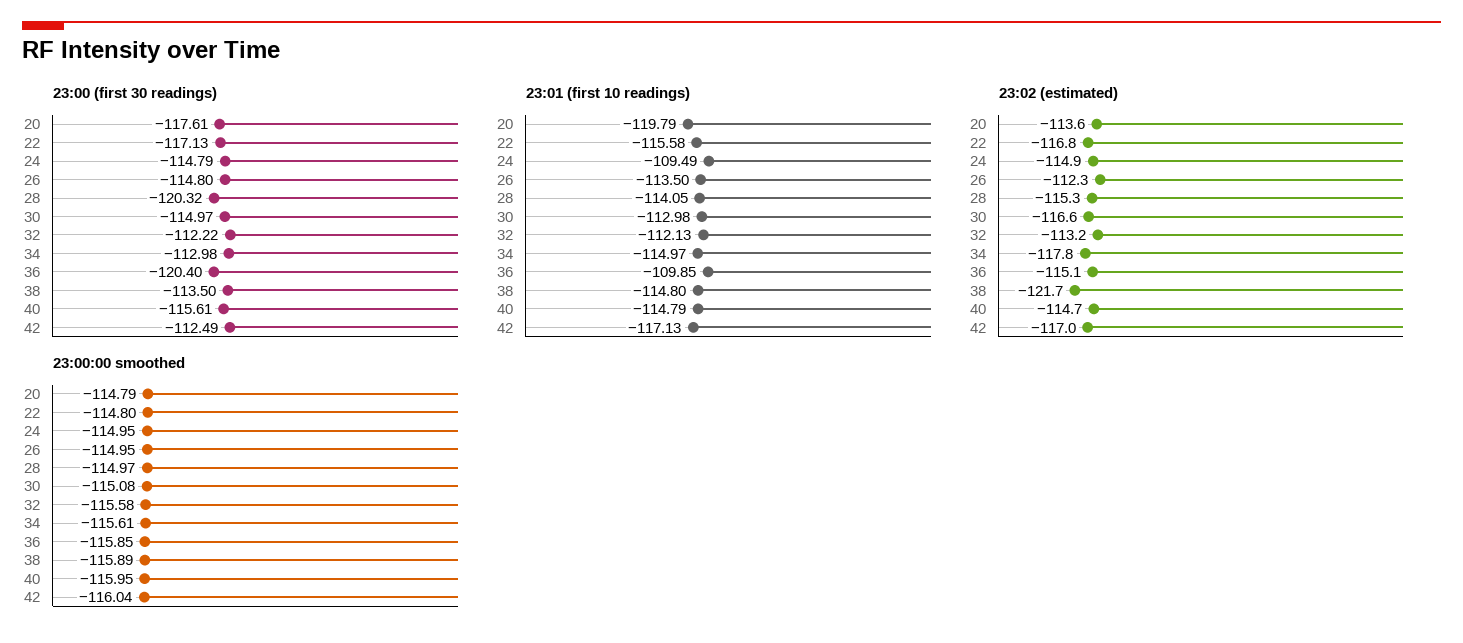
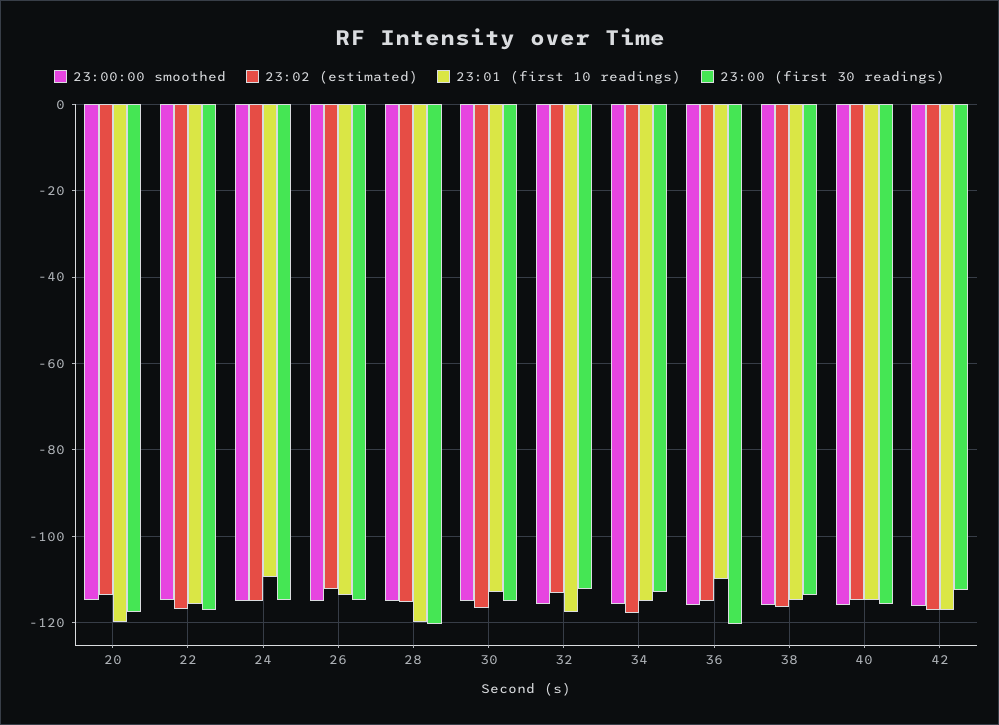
23:01 (first 10 readings), 28: -114.05 -> -120
23:01 (first 10 readings), 32: -112.13 -> -118
23:02 (estimated), 38: -121.7 -> -116

